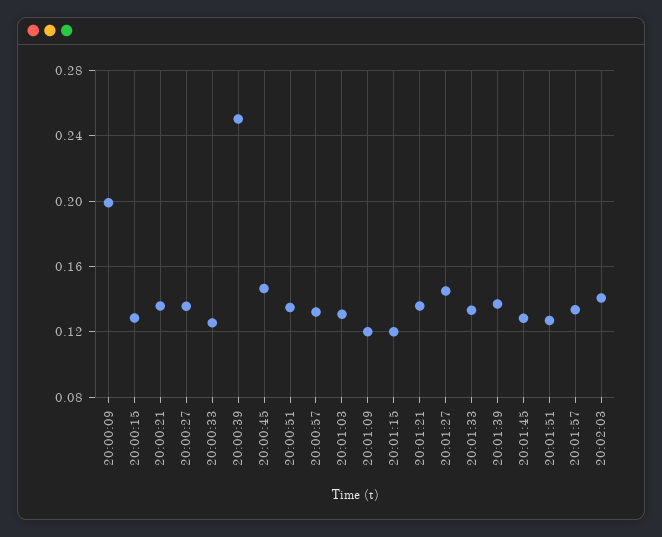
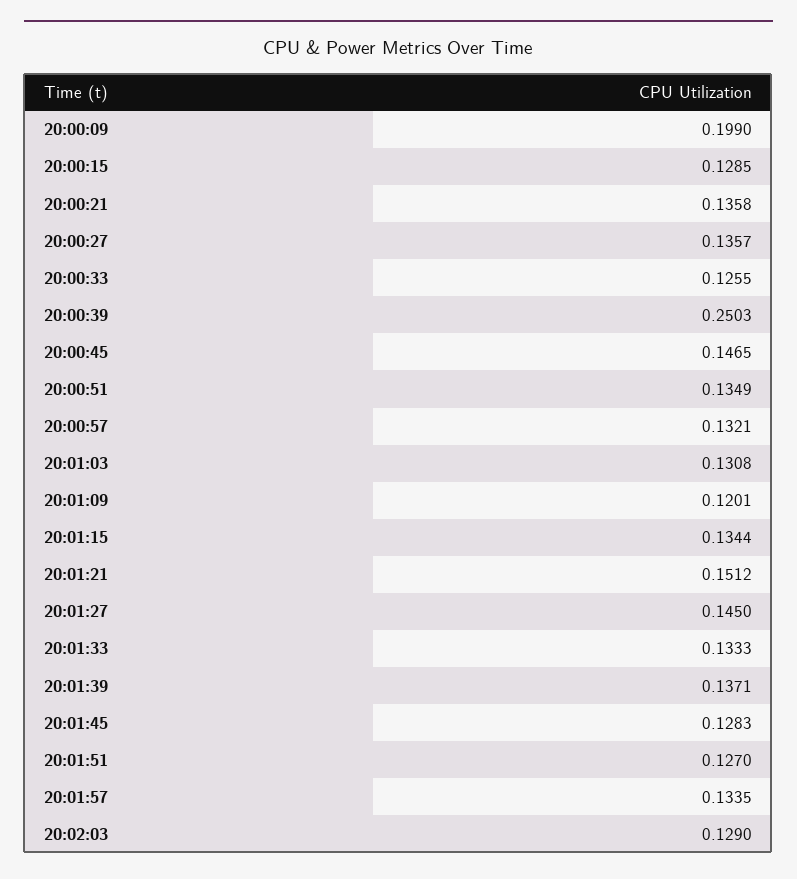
20:01:15: 0.12 -> 0.1344
20:01:21: 0.135 -> 0.1512
20:02:03: 0.14 -> 0.129

